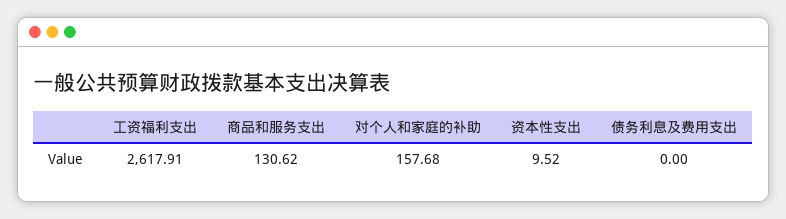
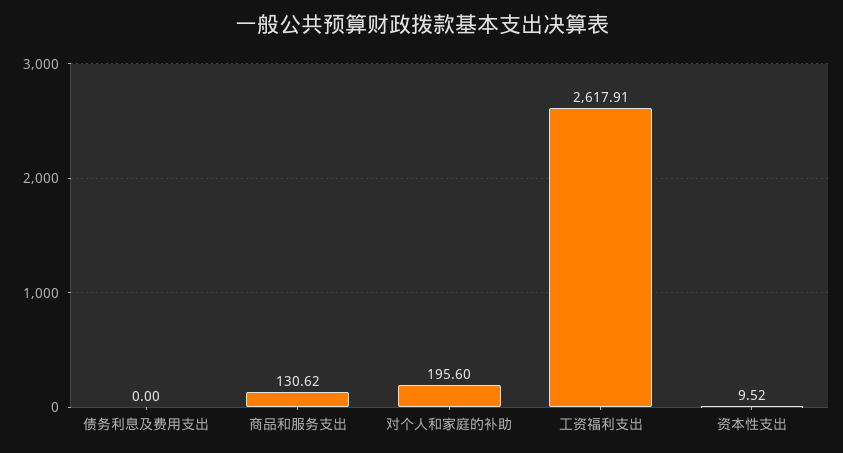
对个人和家庭的补助: 157.68 -> 195.6

